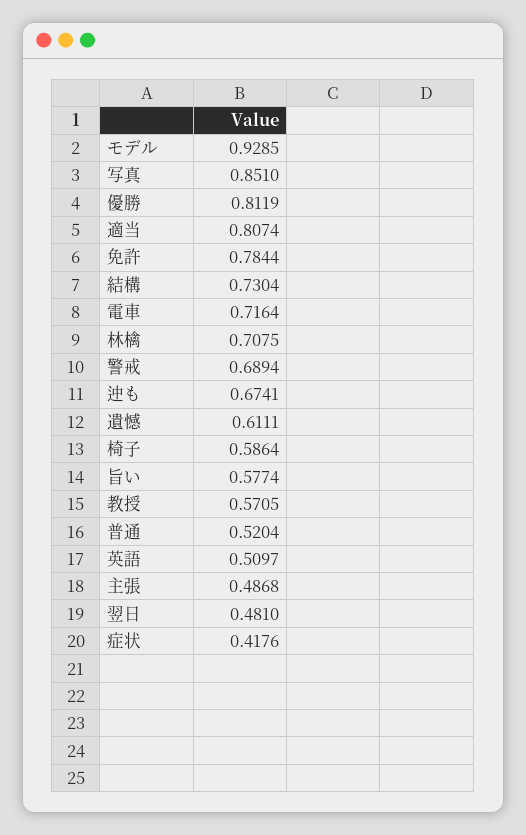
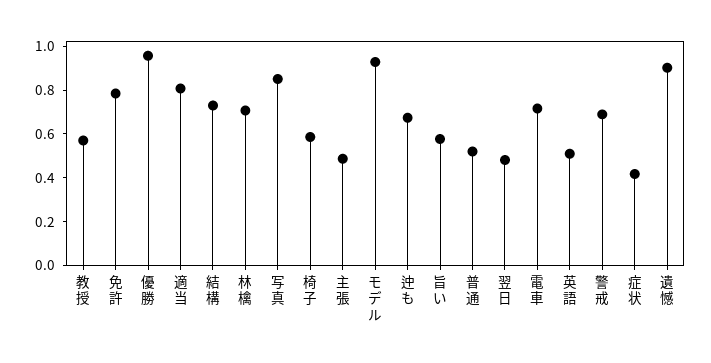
優勝: 0.8119 -> 0.95
遺憾: 0.6111 -> 0.9

